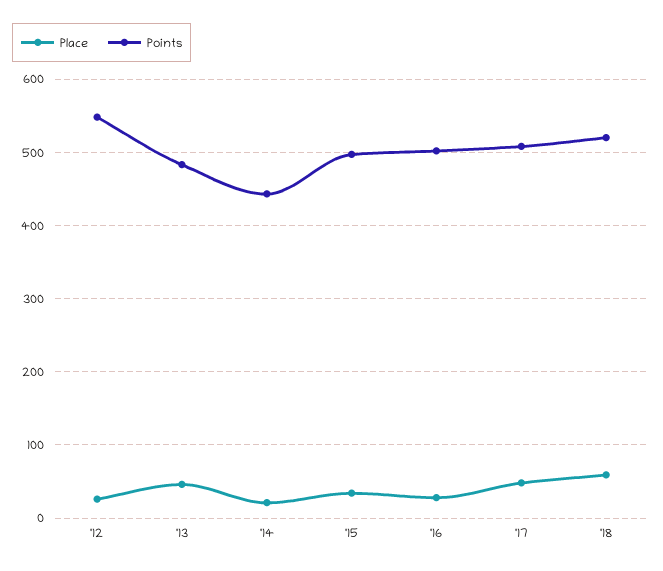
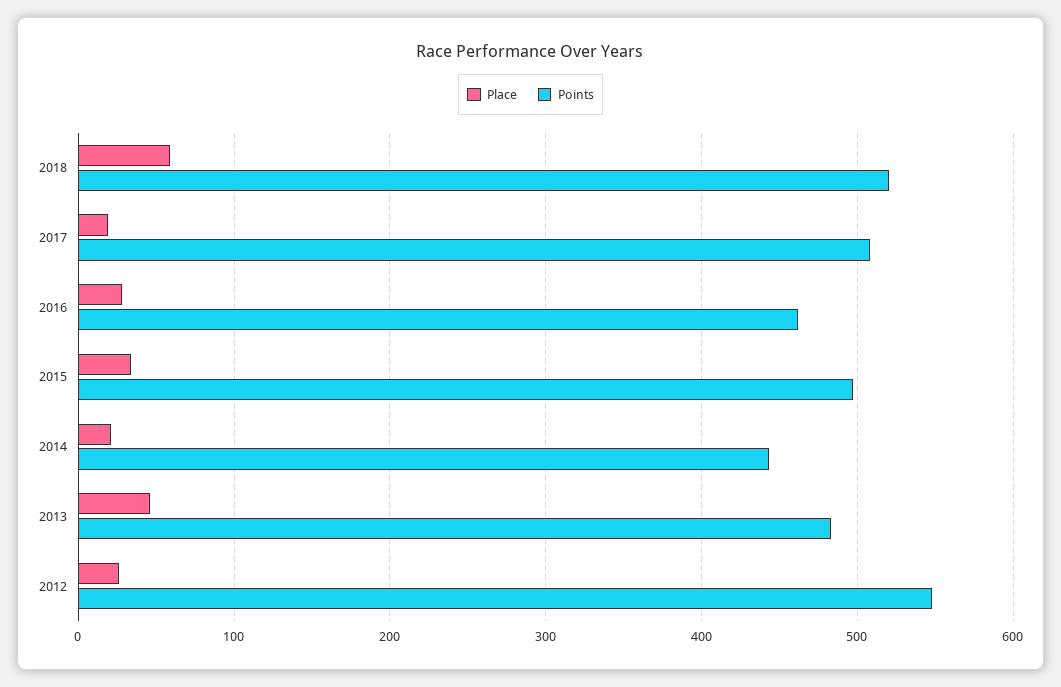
Points, '16: 500 -> 460
Place, '17: 50 -> 20

